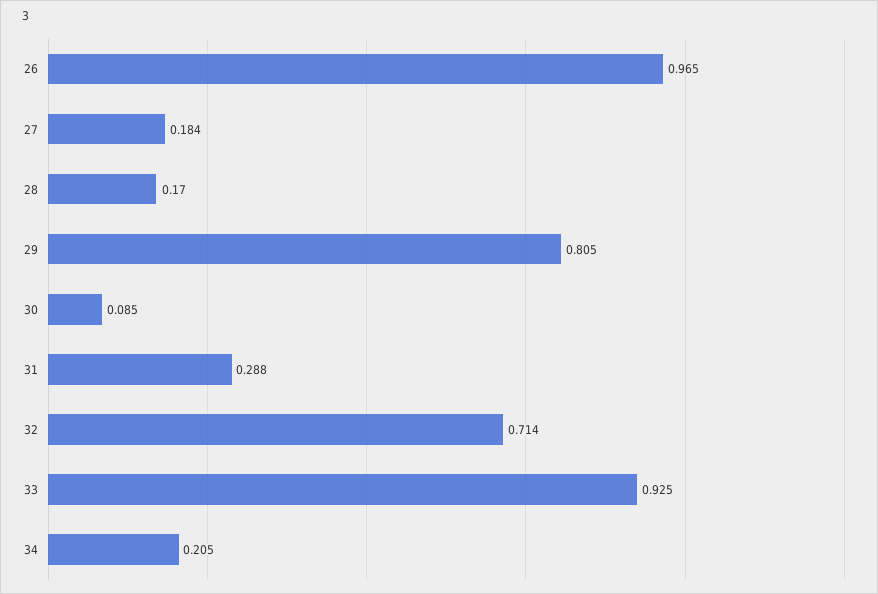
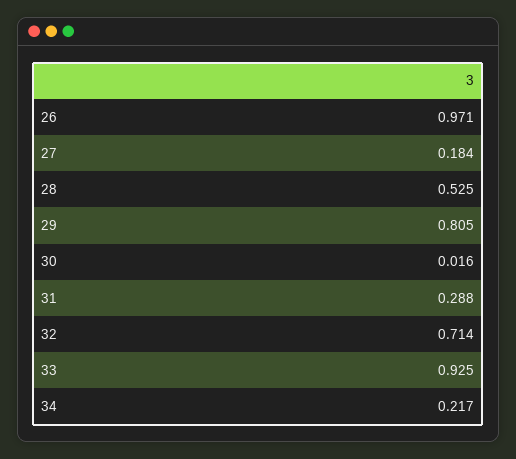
26: 0.965 -> 0.971
28: 0.17 -> 0.525
30: 0.085 -> 0.016
34: 0.205 -> 0.217

